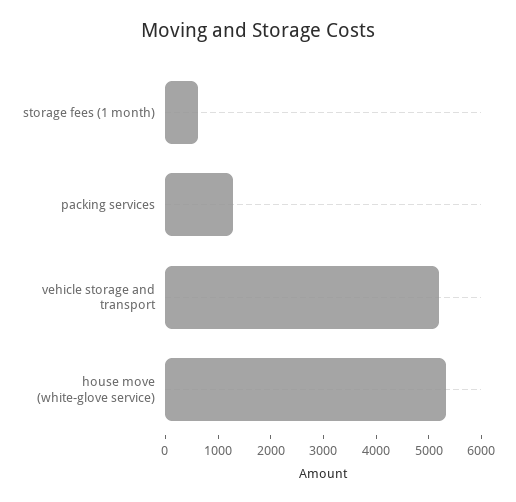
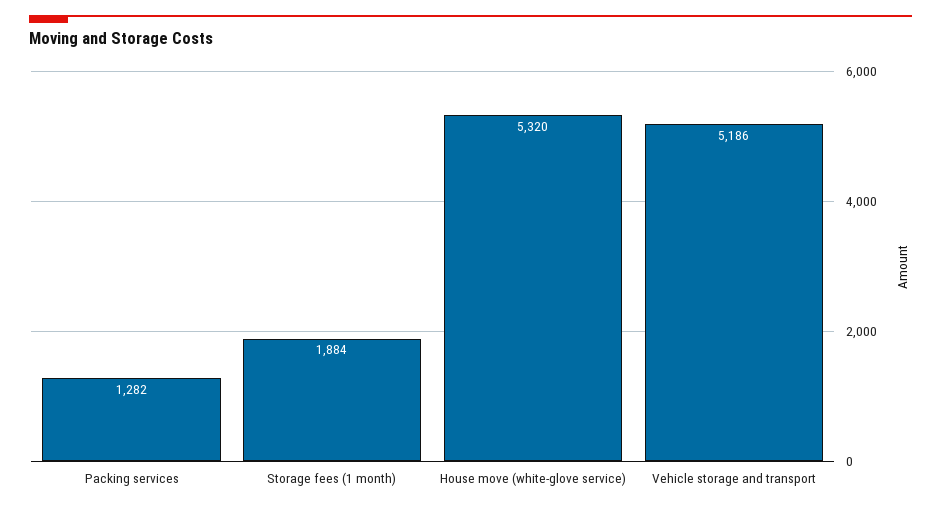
storage fees (1 month): 600 -> 1884

